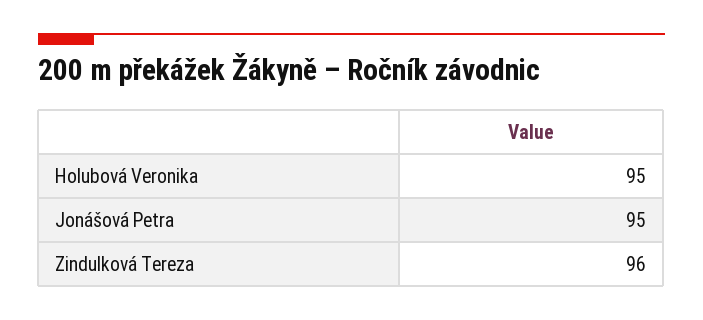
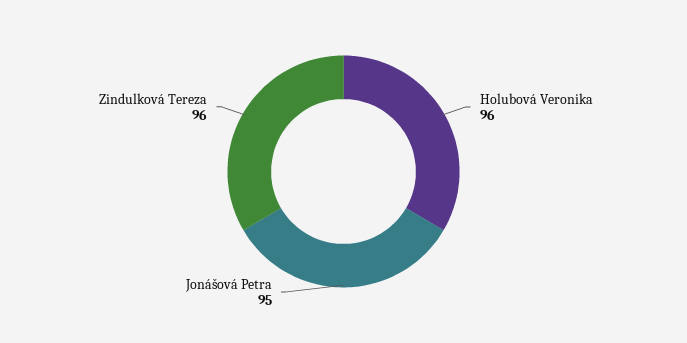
Holubová Veronika: 95 -> 96

